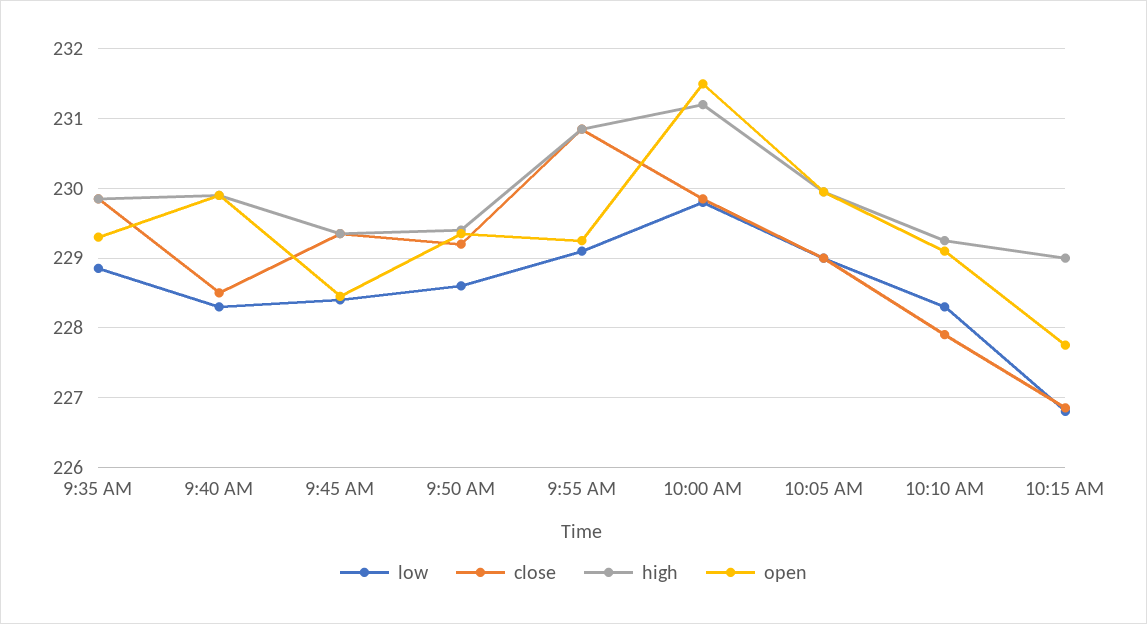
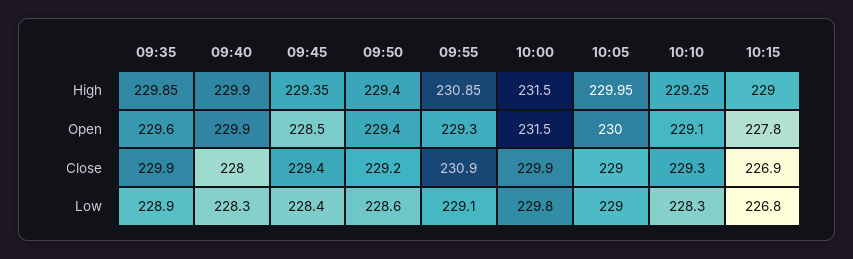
open, 9:35 AM: 229.3 -> 229.6
close, 9:40 AM: 228.5 -> 228
high, 10:00 AM: 231.2 -> 231.5
close, 10:10 AM: 227.9 -> 229.3

